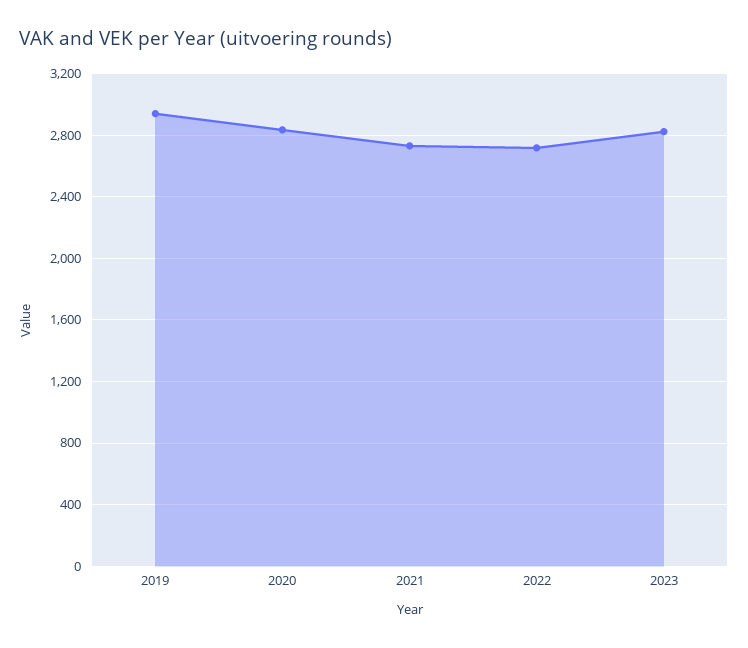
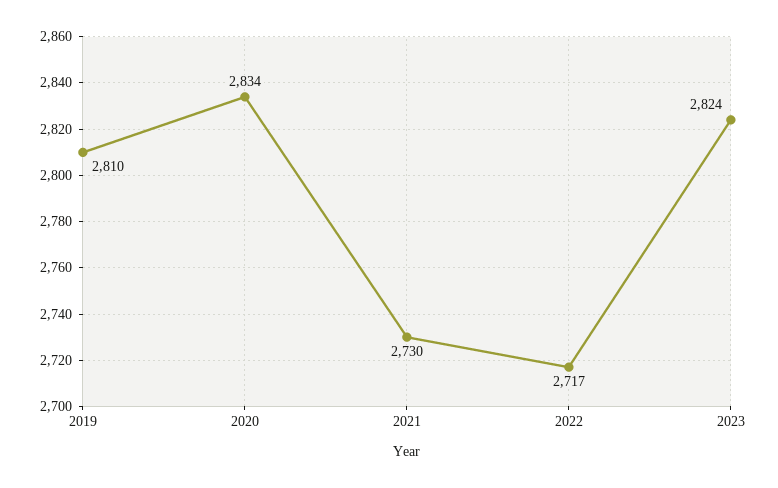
2019: 2950 -> 2810

